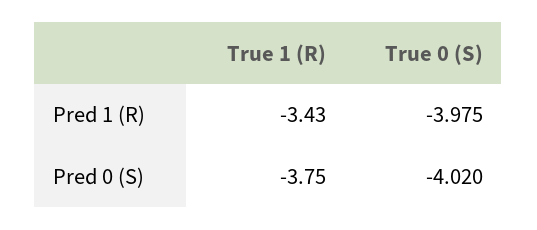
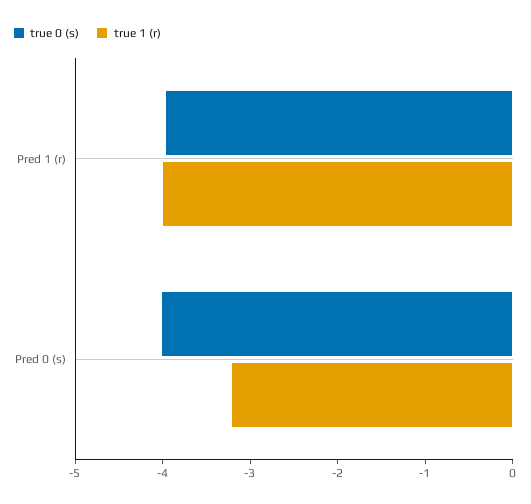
True 1 (R), Pred 1 (R): -3.43 -> -4
True 1 (R), Pred 0 (S): -3.75 -> -3.2

